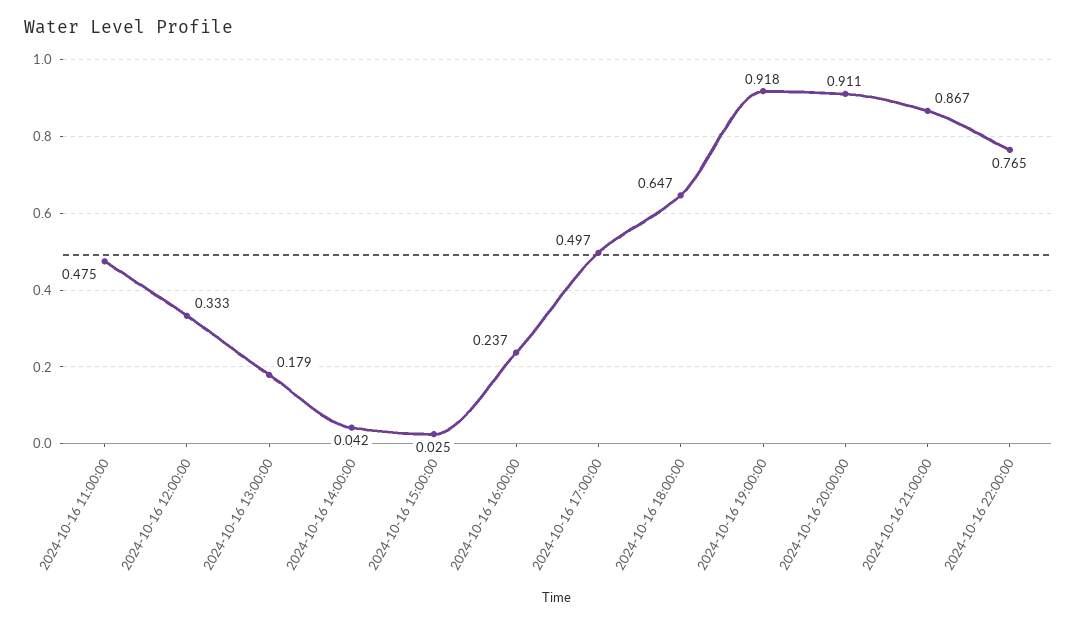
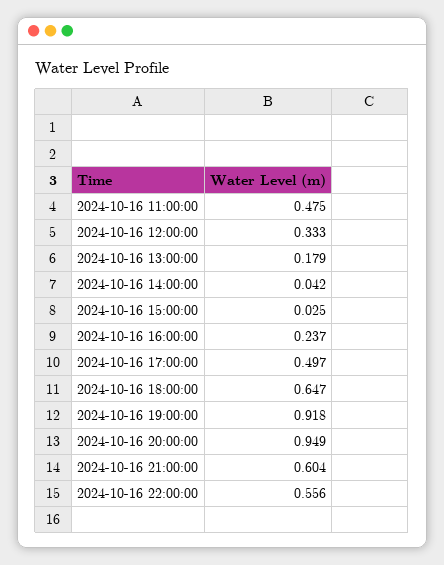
2024-10-16 20:00:00: 0.911 -> 0.949
2024-10-16 21:00:00: 0.867 -> 0.604
2024-10-16 22:00:00: 0.765 -> 0.556

